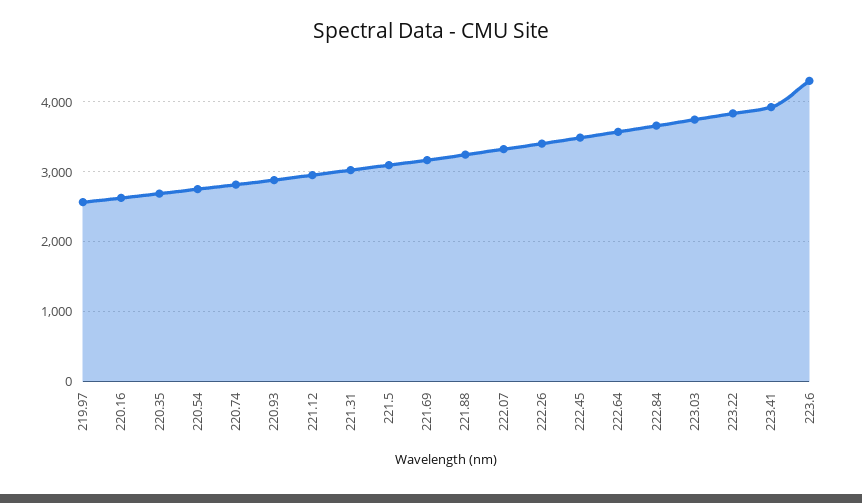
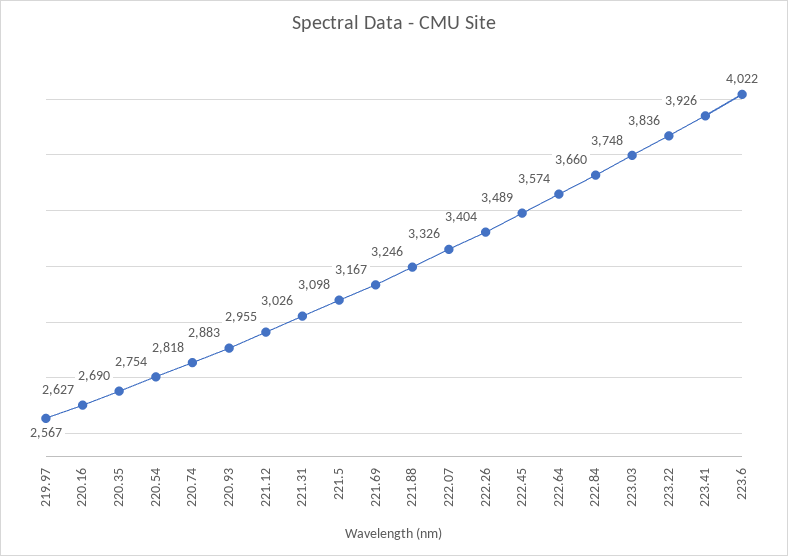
223.6: 4300 -> 4022

